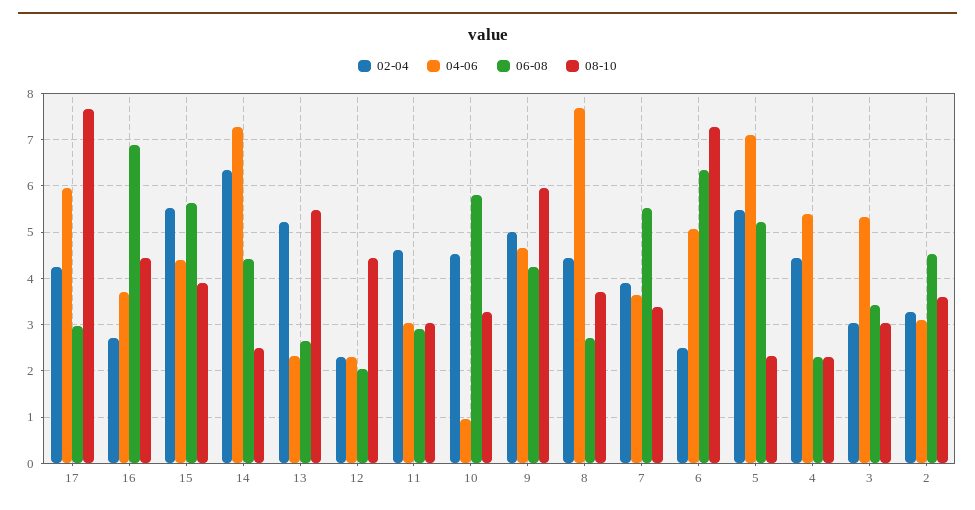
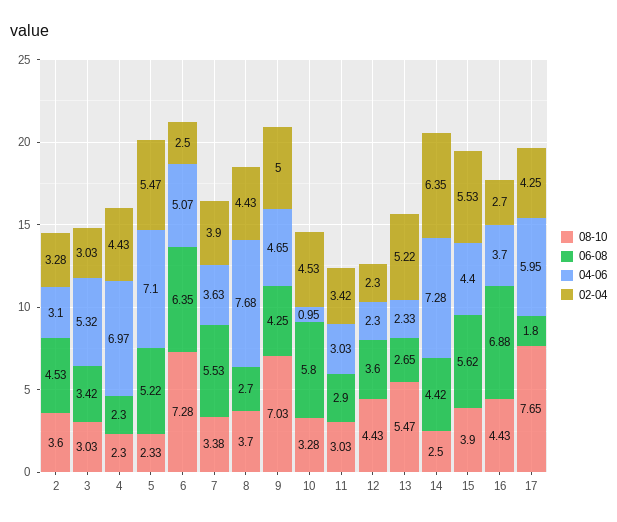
06-08, 17: 3 -> 1.8
06-08, 12: 2 -> 3.6
02-04, 11: 4.6 -> 3.42
08-10, 9: 6 -> 7.03
04-06, 4: 5.4 -> 6.97

